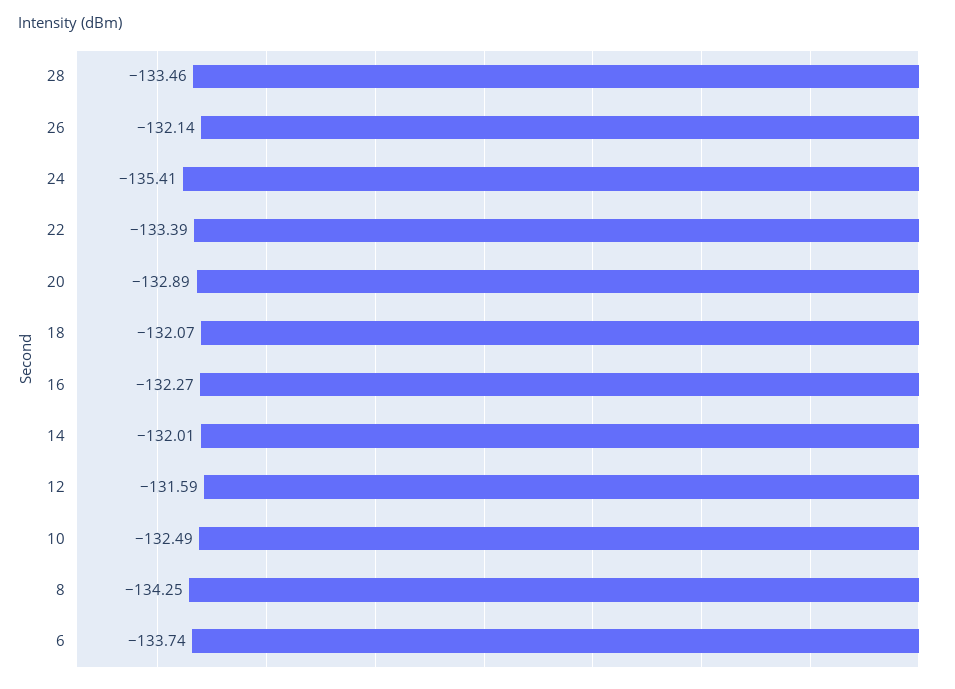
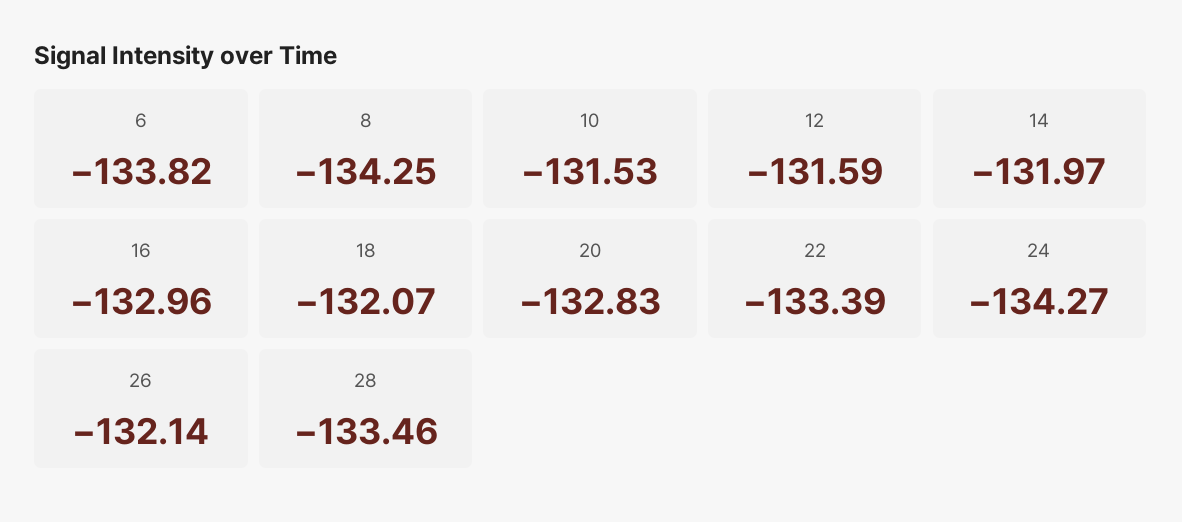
24: -135.41 -> -134.27
20: -132.89 -> -132.83
16: -132.27 -> -132.96
14: -132.01 -> -131.97
10: -132.49 -> -131.53
6: -133.74 -> -133.82

